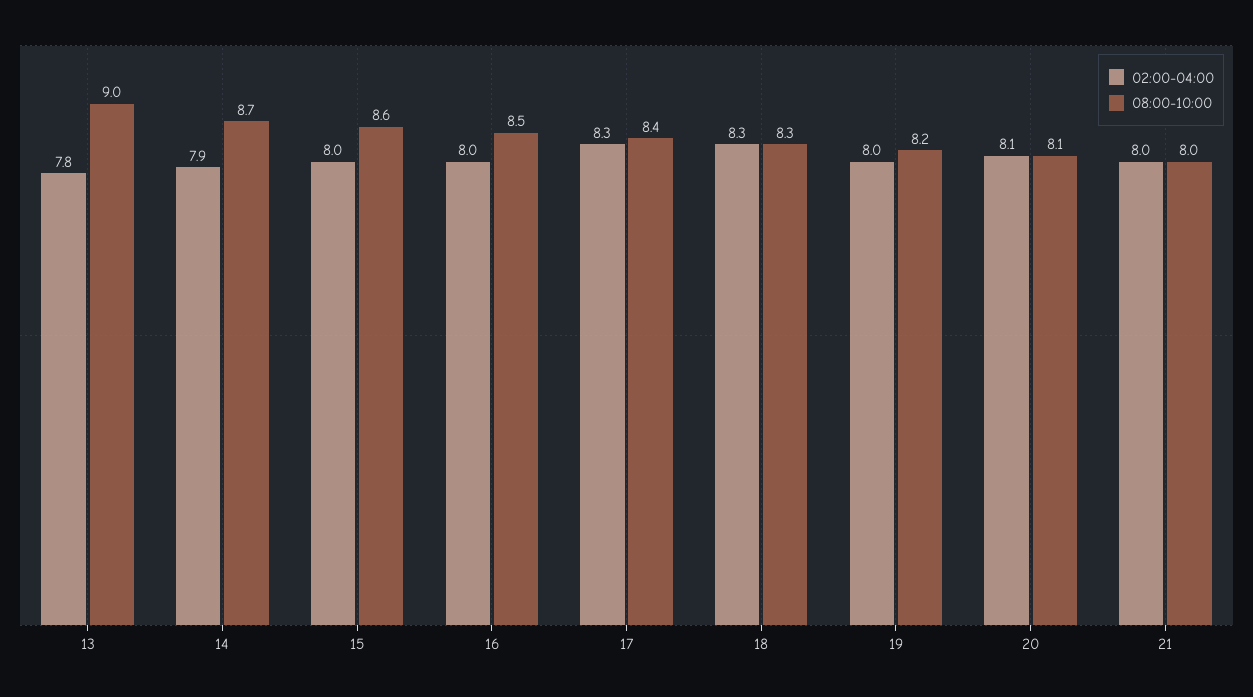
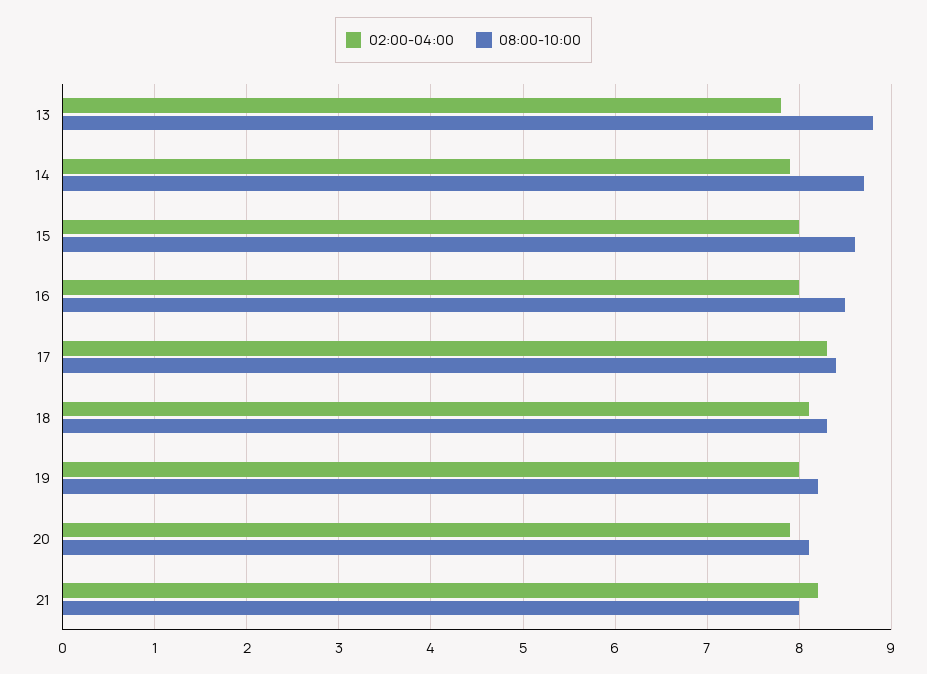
08:00-10:00, 13: 9 -> 8.8
02:00-04:00, 18: 8.3 -> 8.1
02:00-04:00, 20: 8.1 -> 7.9
02:00-04:00, 21: 8 -> 8.2

